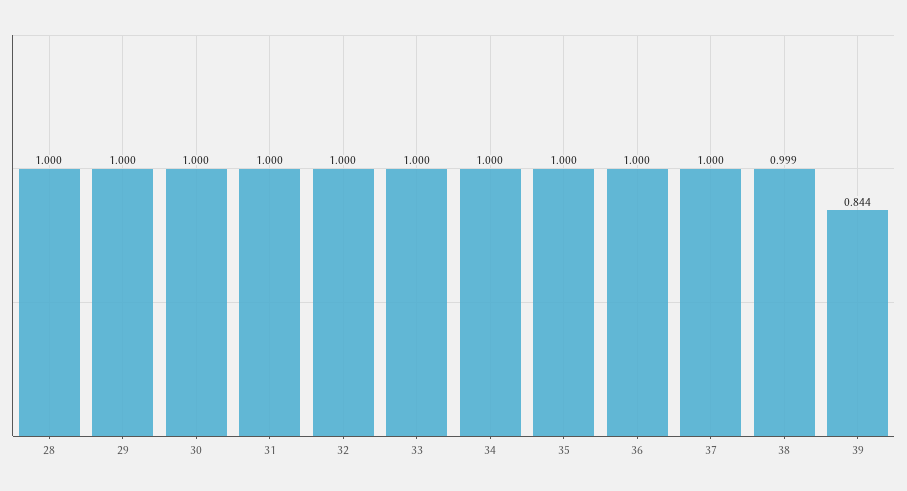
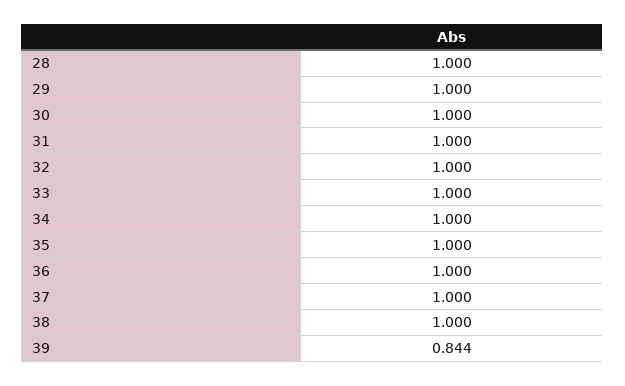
38: 0.999 -> 1

